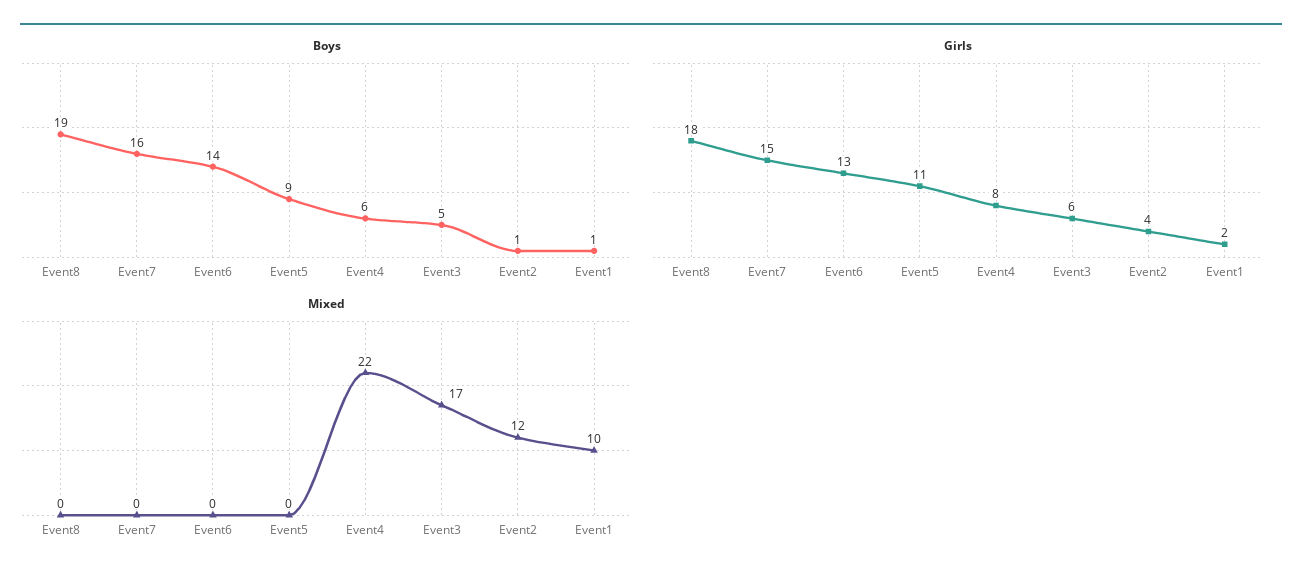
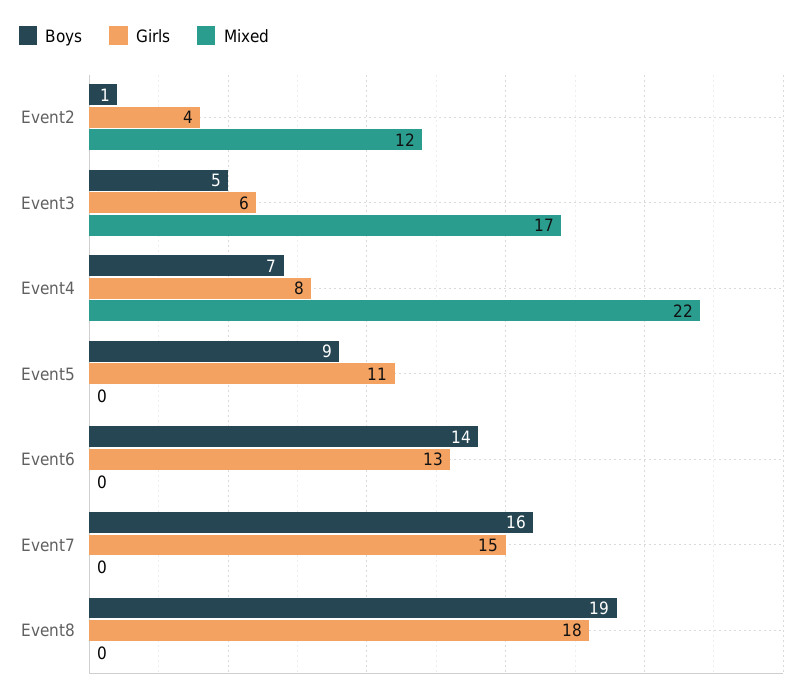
Boys, Event4: 6 -> 7
Boys, Event1: 1 -> none
Girls, Event1: 2 -> none
Mixed, Event1: 10 -> none

